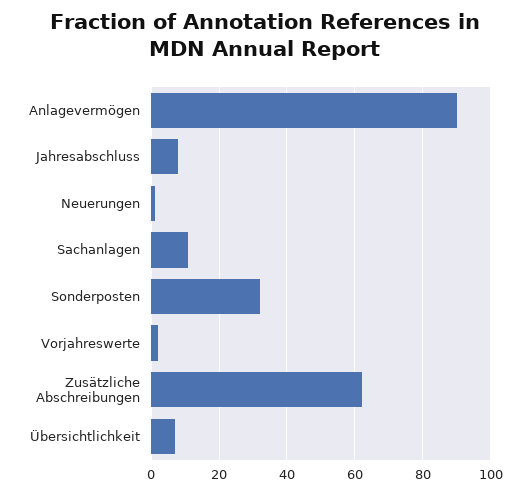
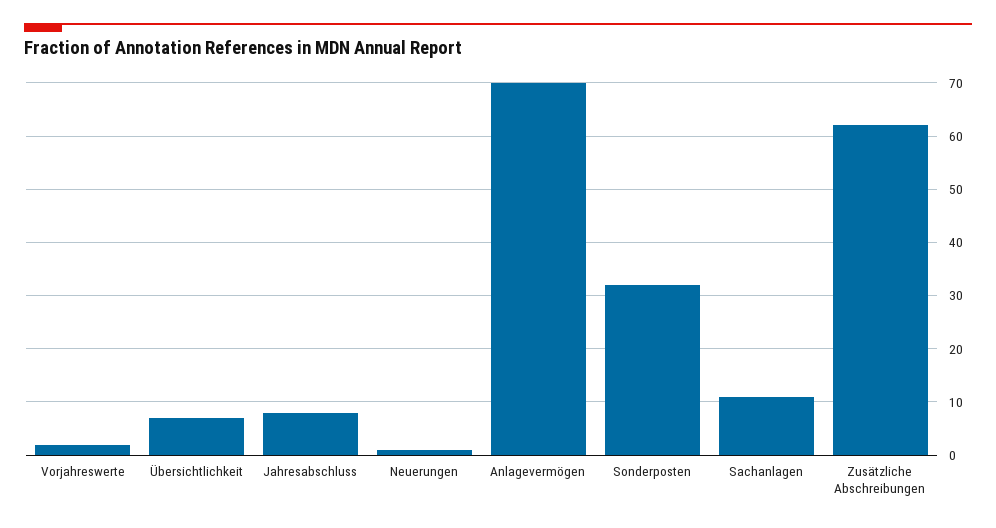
Anlagevermögen: 90 -> 70

